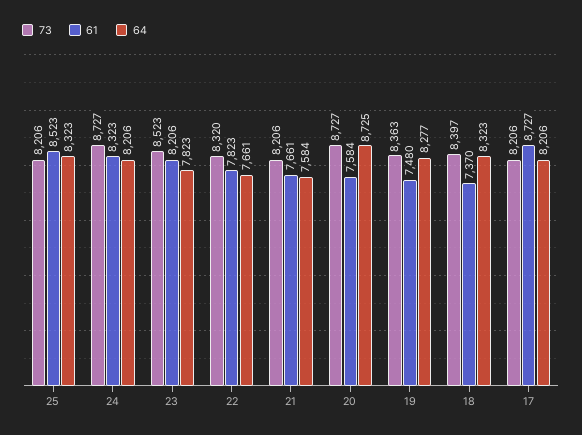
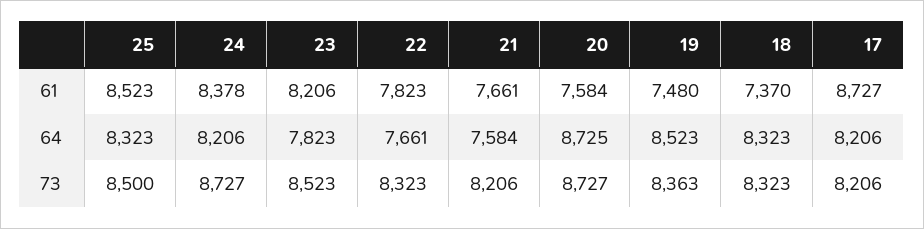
73, 25: 8206 -> 8500
61, 24: 8323 -> 8378
73, 22: 8320 -> 8323
64, 19: 8277 -> 8523
73, 18: 8397 -> 8323

